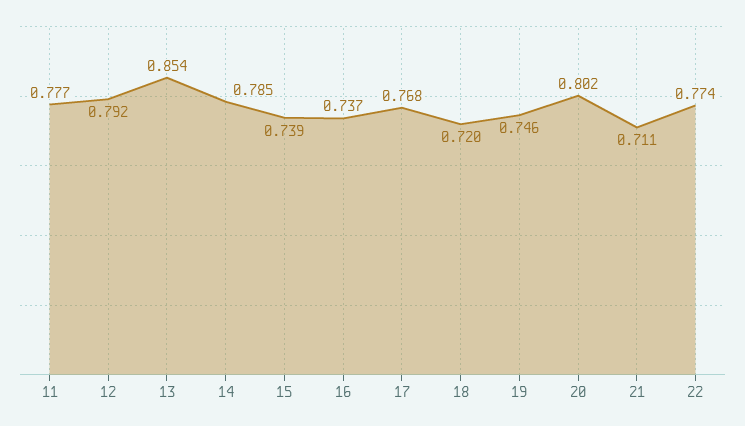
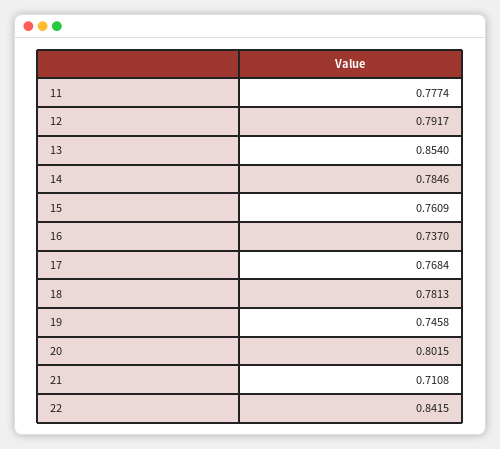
15: 0.739 -> 0.7609
18: 0.72 -> 0.7813
22: 0.774 -> 0.8415

